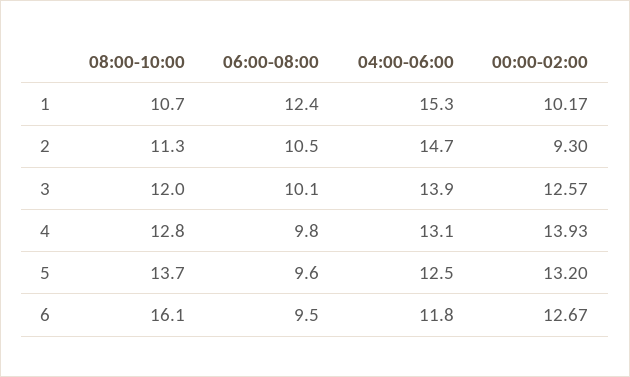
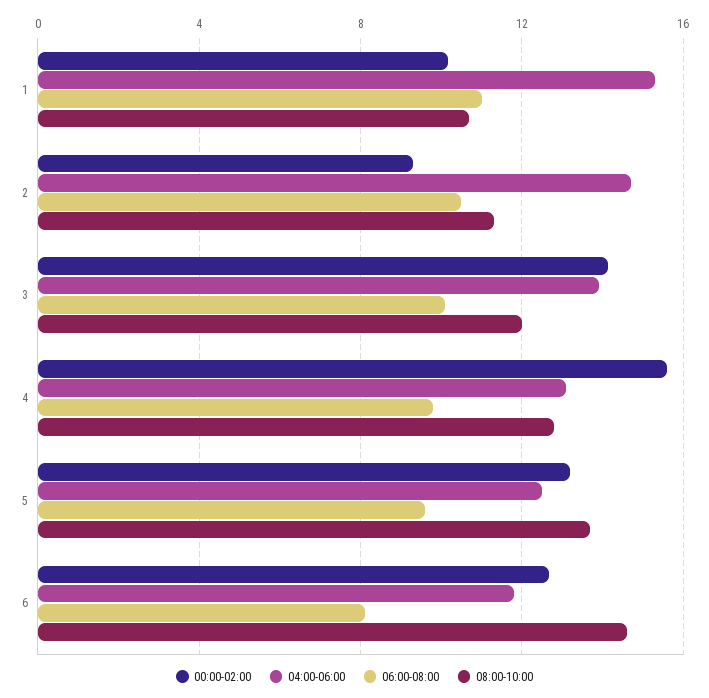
06:00-08:00, 1: 12.4 -> 11
00:00-02:00, 3: 12.57 -> 14
00:00-02:00, 4: 13.93 -> 15.5
08:00-10:00, 6: 16.1 -> 14.5
06:00-08:00, 6: 9.5 -> 8

